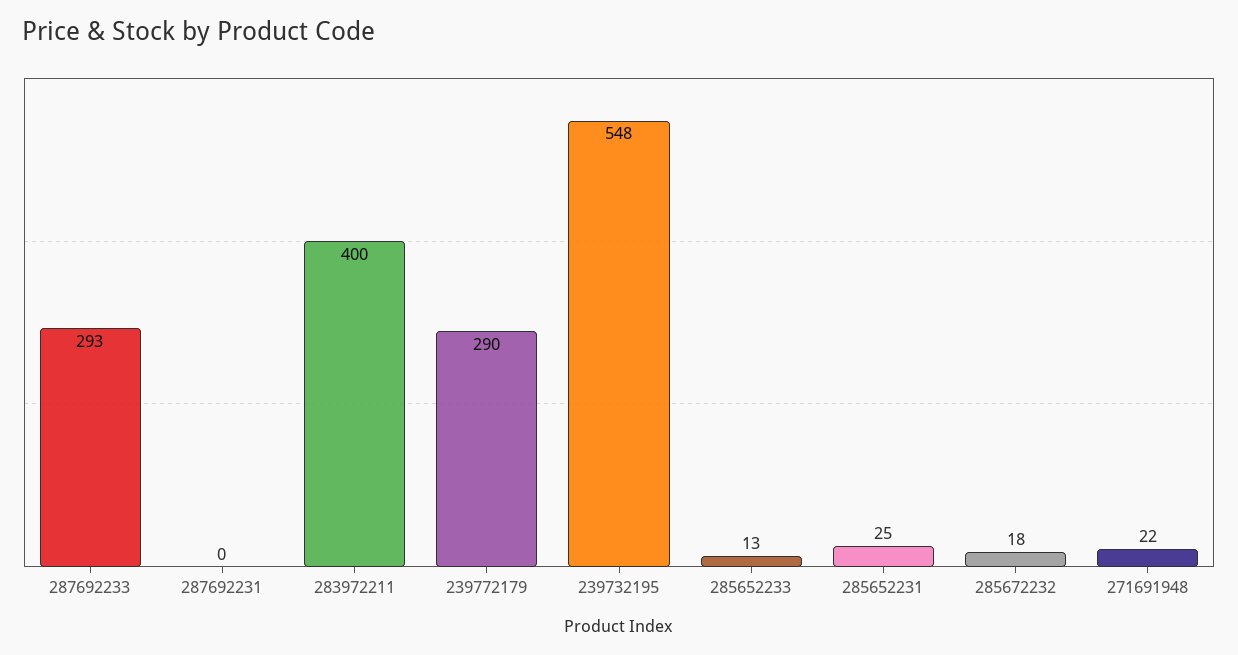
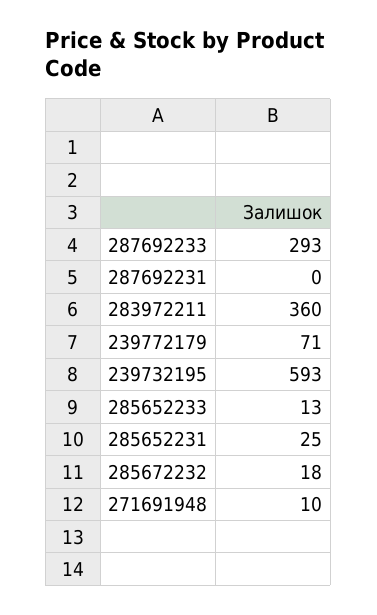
283972211: 400 -> 360
239772179: 290 -> 71
239732195: 548 -> 593
271691948: 22 -> 10

